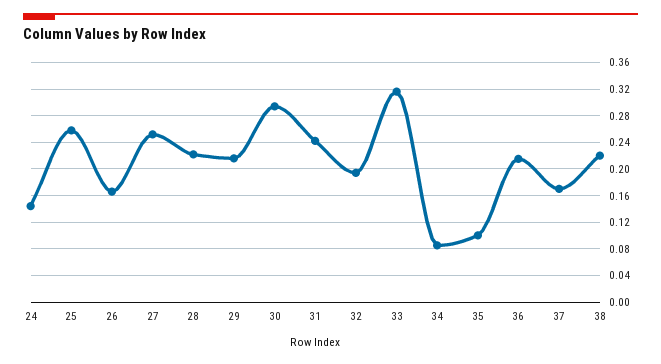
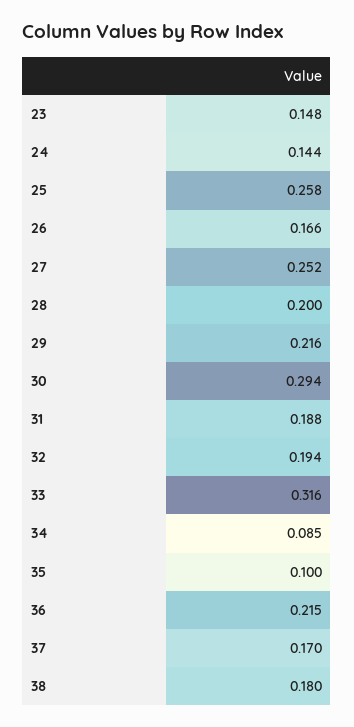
28: 0.22 -> 0.2
31: 0.24 -> 0.188
38: 0.22 -> 0.18
23: none -> 0.148

